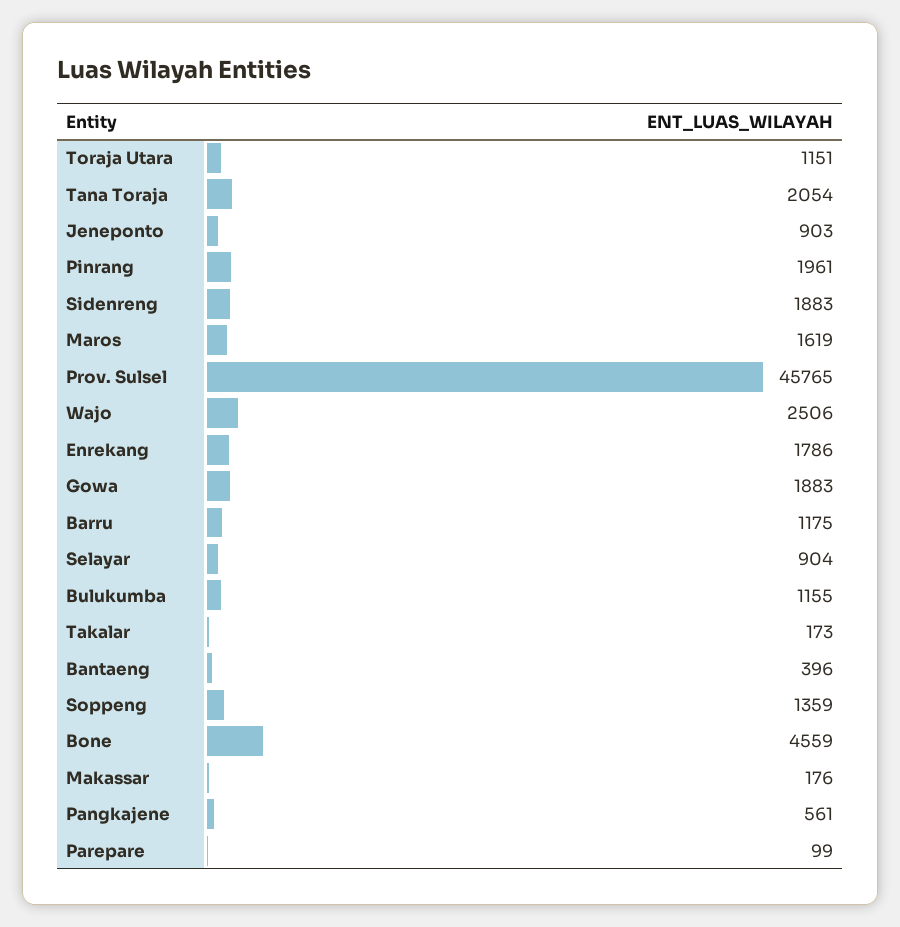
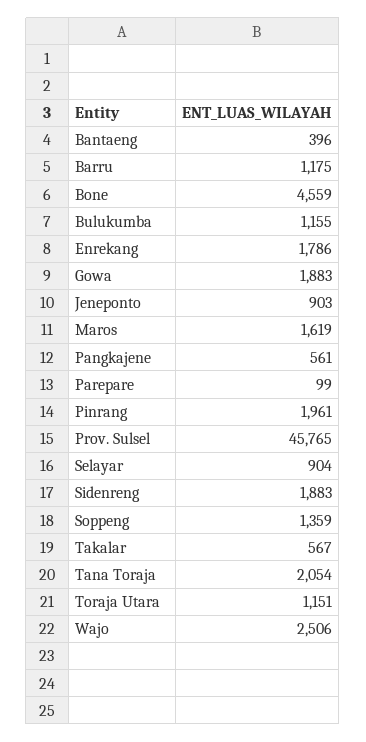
Takalar: 173 -> 567
Makassar: 176 -> none

